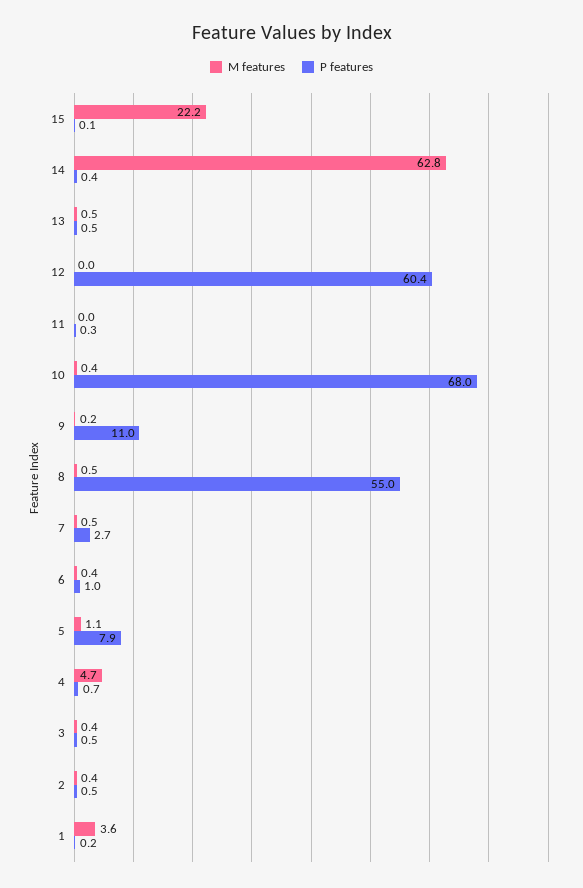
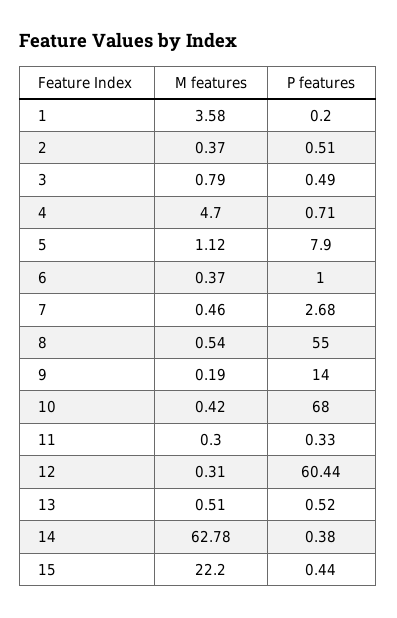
P features, 15: 0.1 -> 0.44
M features, 12: 0 -> 0.31
M features, 11: 0 -> 0.3
P features, 9: 11 -> 14
M features, 3: 0.4 -> 0.79

